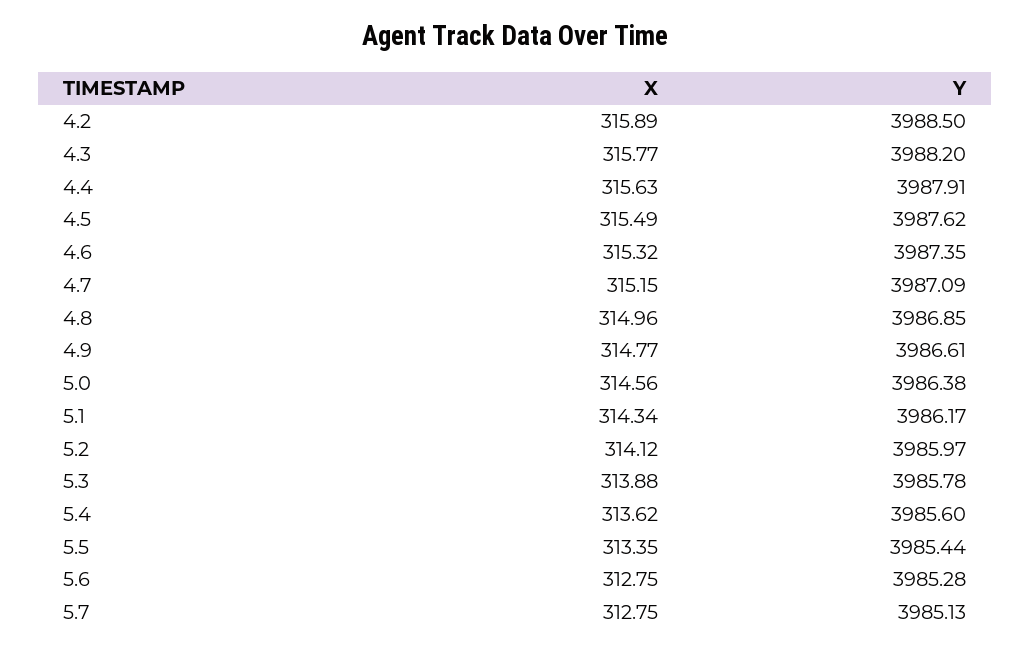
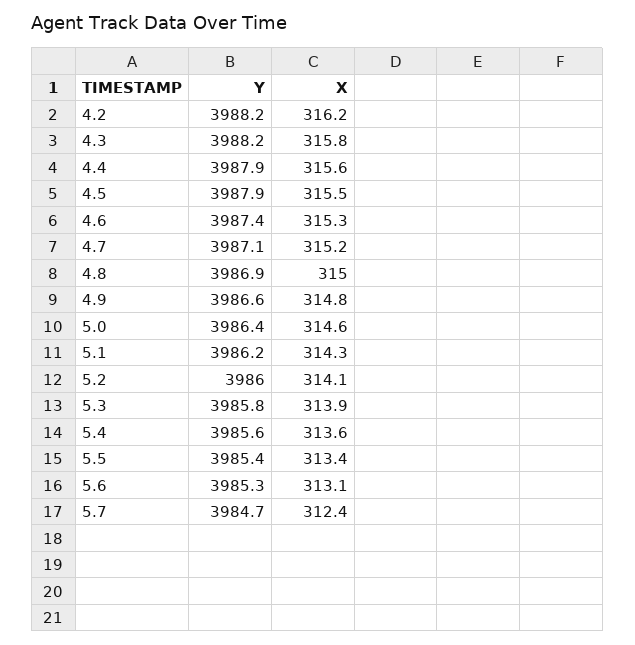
X, 4.2: 315.89 -> 316.2
Y, 4.2: 3988.5 -> 3988.2
Y, 4.5: 3987.62 -> 3987.9
X, 5.6: 312.75 -> 313.1
X, 5.7: 312.75 -> 312.4
Y, 5.7: 3985.13 -> 3984.7

